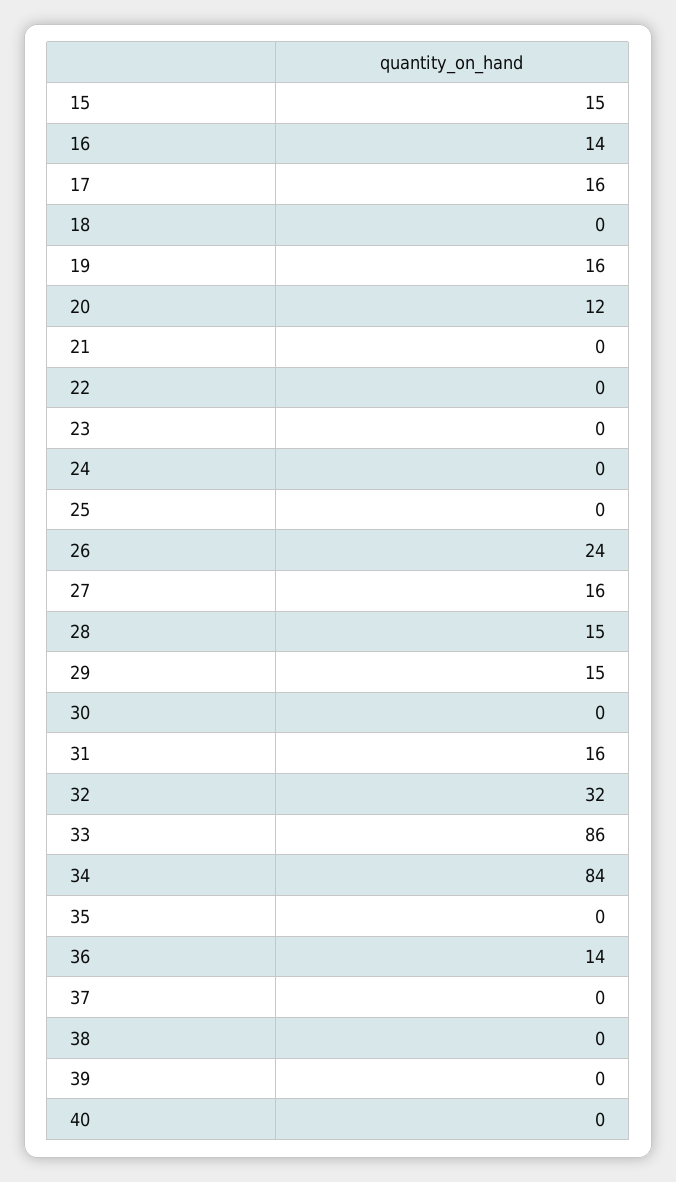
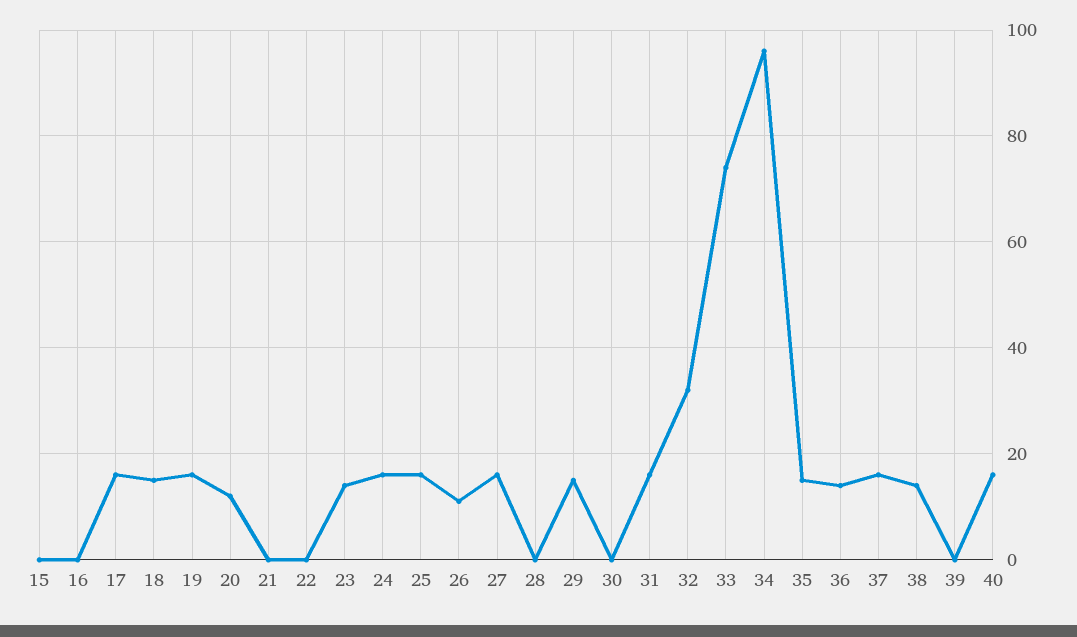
15: 15 -> 0
16: 14 -> 0
18: 0 -> 15
23: 0 -> 15
24: 0 -> 15
25: 0 -> 15
26: 24 -> 10
28: 15 -> 0
33: 86 -> 75
34: 84 -> 95
35: 0 -> 15
37: 0 -> 15
38: 0 -> 15
40: 0 -> 15

